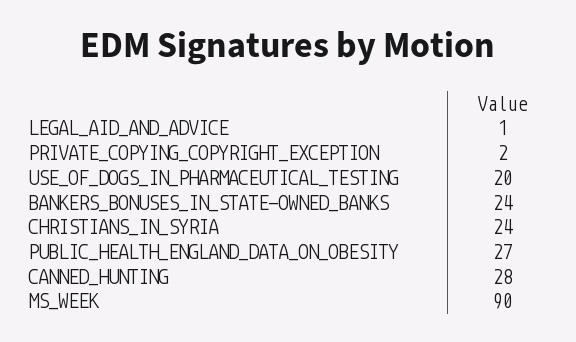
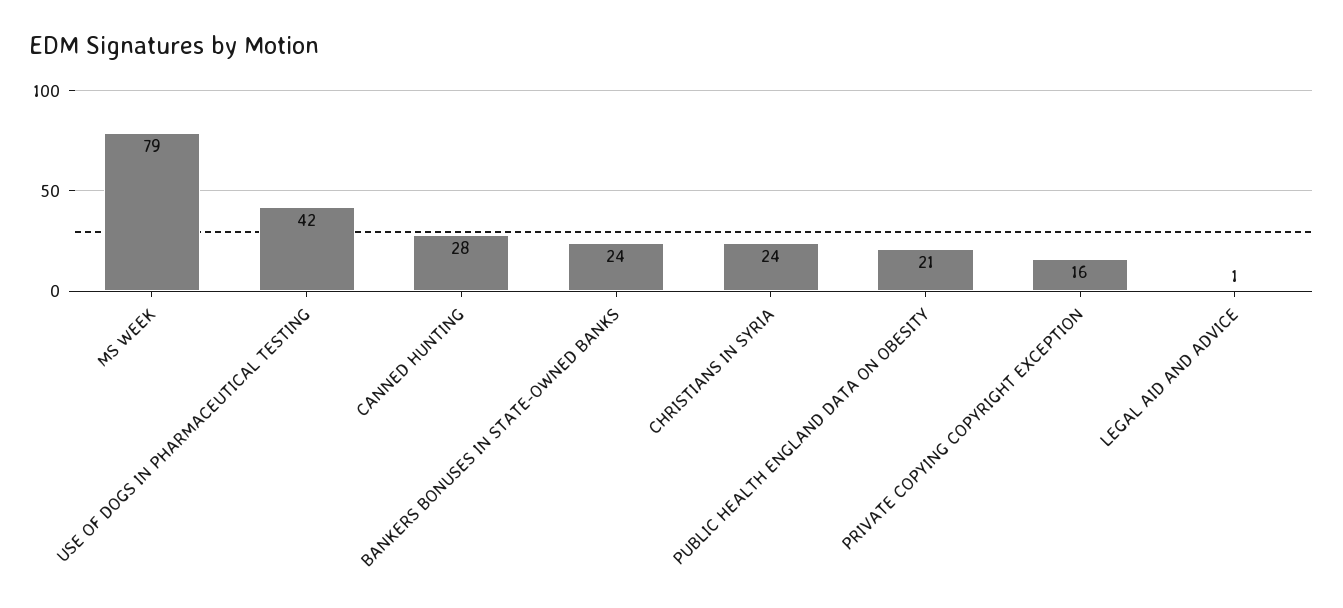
PRIVATE_COPYING_COPYRIGHT_EXCEPTION: 2 -> 16
USE_OF_DOGS_IN_PHARMACEUTICAL_TESTING: 20 -> 42
PUBLIC_HEALTH_ENGLAND_DATA_ON_OBESITY: 27 -> 21
MS_WEEK: 90 -> 79

